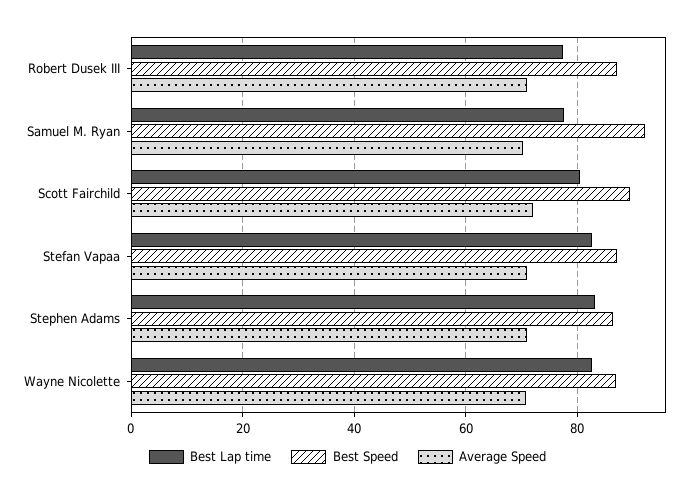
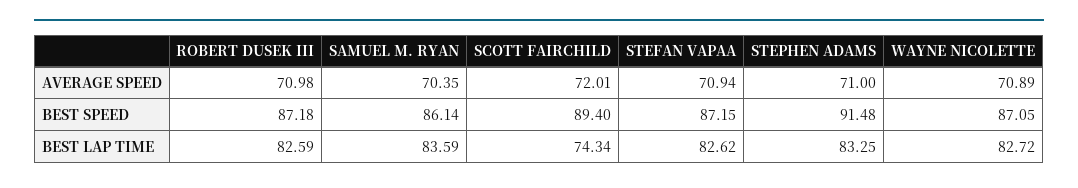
Best Lap time, Robert Dusek III: 78 -> 82.59
Best Lap time, Samuel M. Ryan: 78 -> 83.59
Best Speed, Samuel M. Ryan: 92 -> 86.14
Best Lap time, Scott Fairchild: 80 -> 74.34
Best Speed, Stephen Adams: 86 -> 91.48

